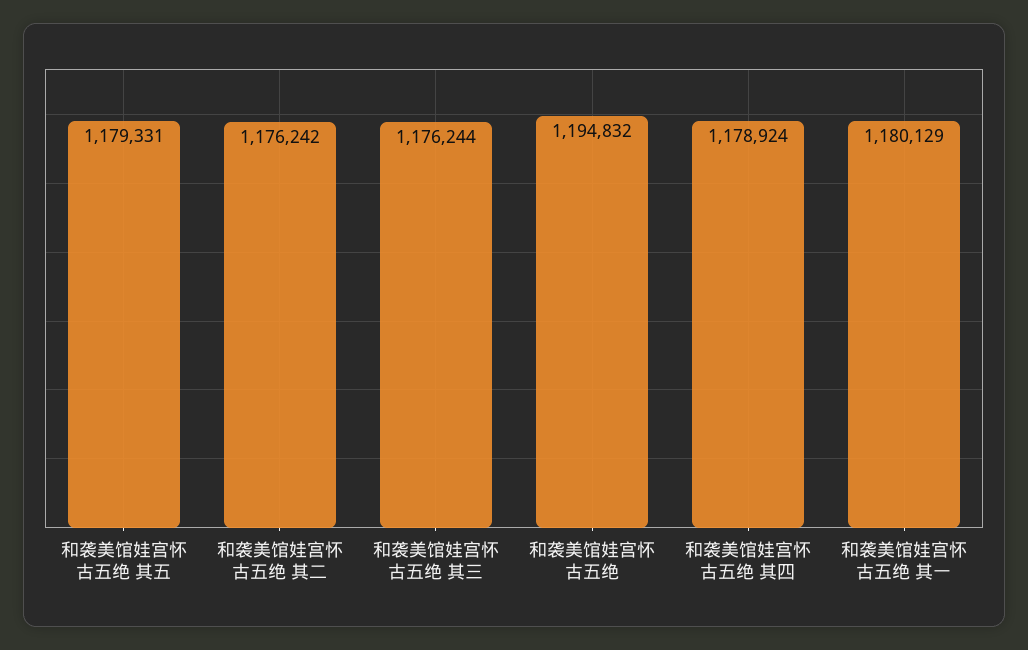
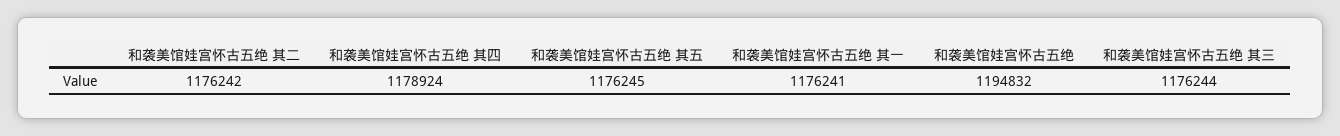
和袭美馆娃宫怀古五绝 其五: 1179331 -> 1176245
和袭美馆娃宫怀古五绝 其一: 1180129 -> 1176241

